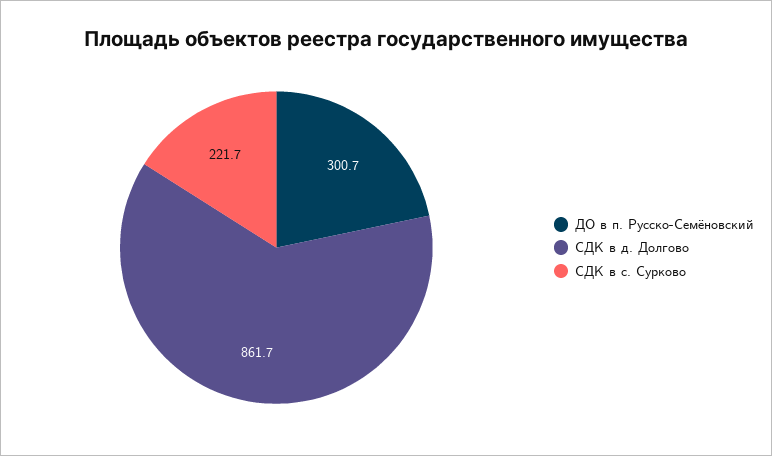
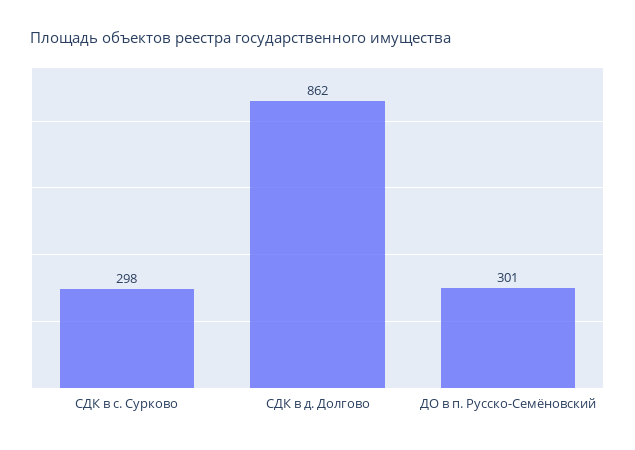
СДК в с. Сурково: 221.7 -> 298

